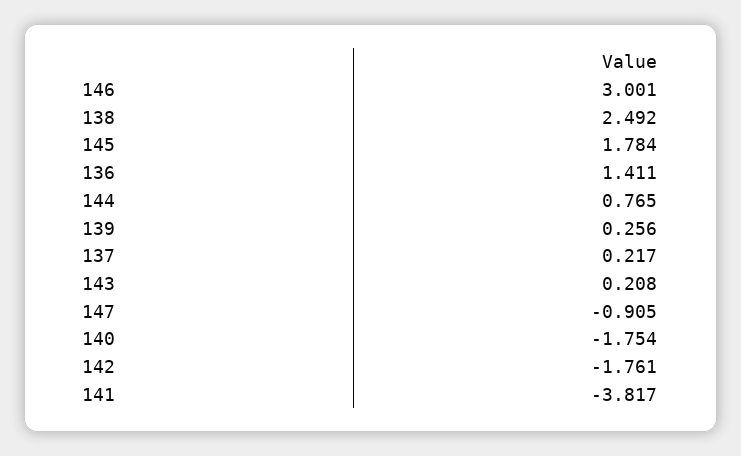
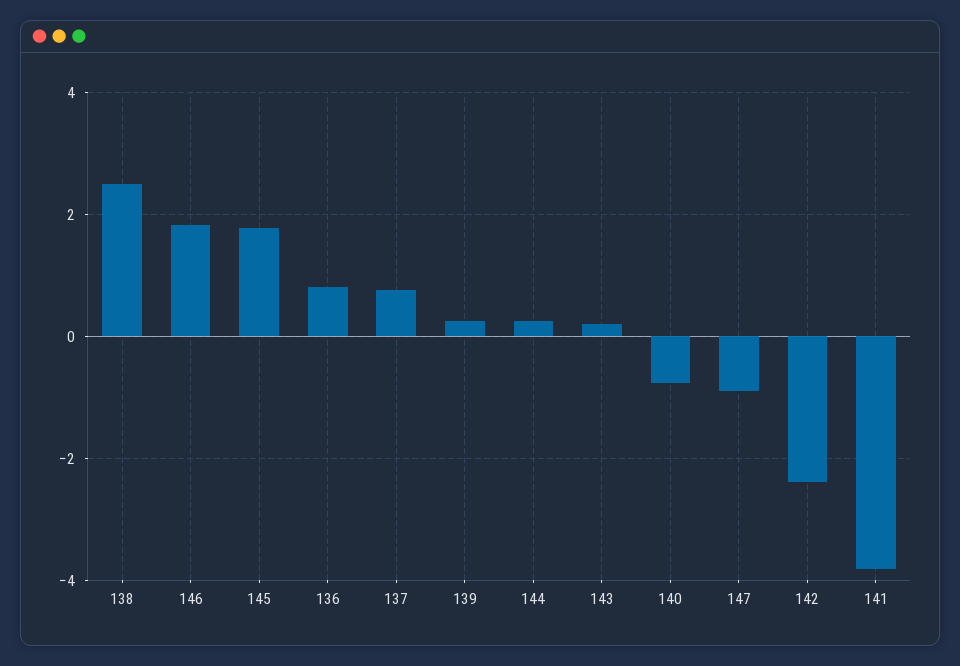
146: 3.001 -> 1.8
136: 1.411 -> 0.8
144: 0.765 -> 0.2
137: 0.217 -> 0.8
140: -1.754 -> -0.8
142: -1.761 -> -2.4

